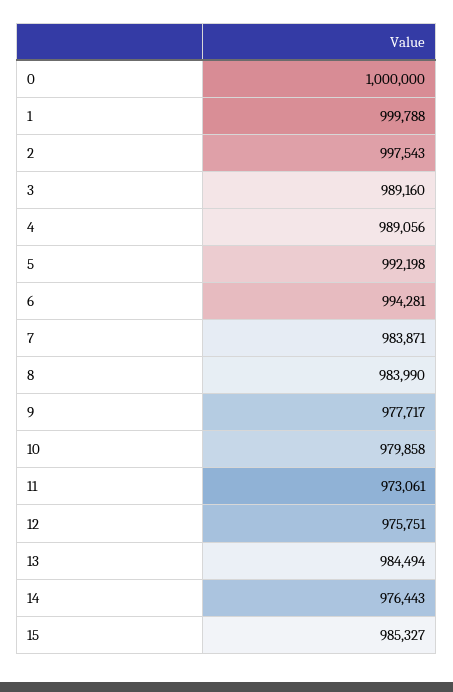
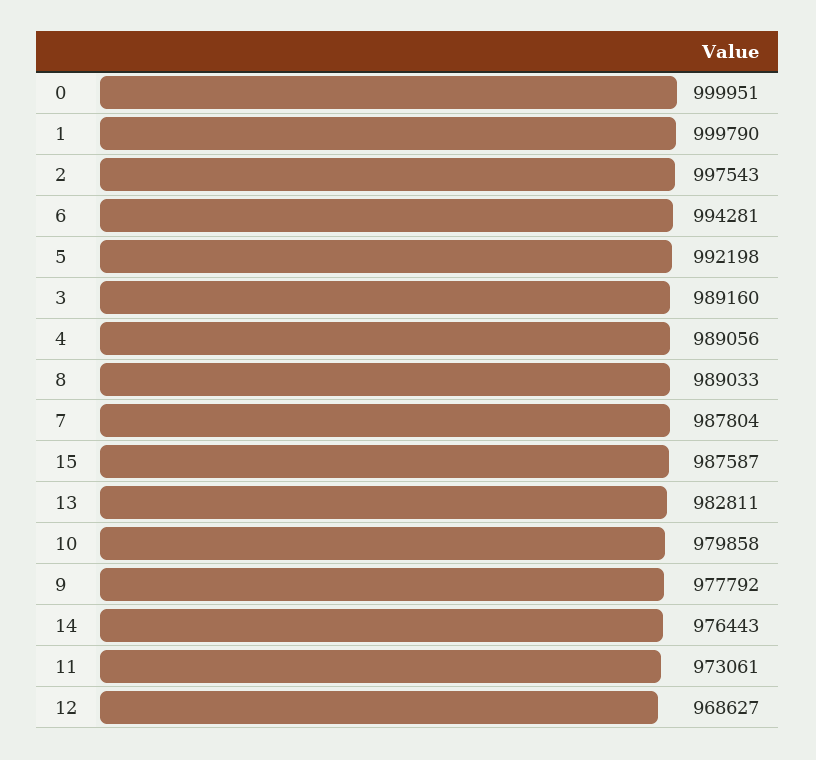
0: 1000000 -> 999951
1: 999788 -> 999790
7: 983871 -> 987804
8: 983990 -> 989033
9: 977717 -> 977792
12: 975751 -> 968627
13: 984494 -> 982811
15: 985327 -> 987587

